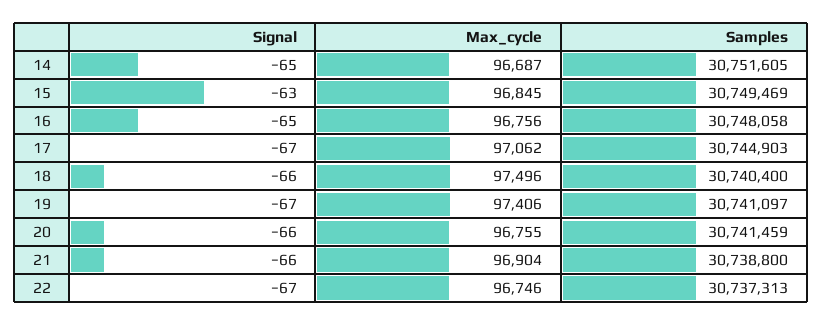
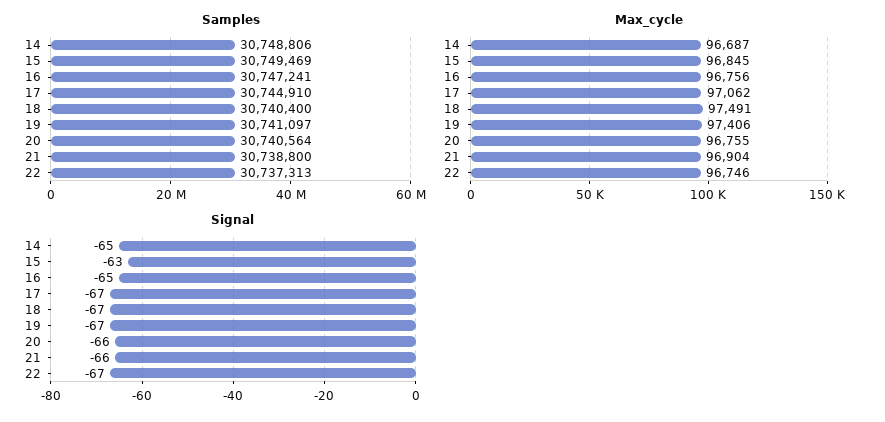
Samples, 14: 30751605 -> 30748806
Samples, 16: 30748058 -> 30747241
Samples, 17: 30744903 -> 30744910
Signal, 18: -66 -> -67
Max_cycle, 18: 97496 -> 97491
Samples, 20: 30741459 -> 30740564

